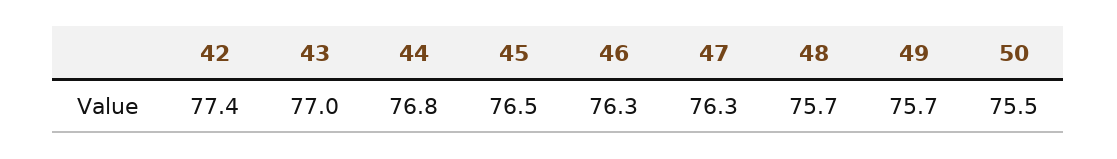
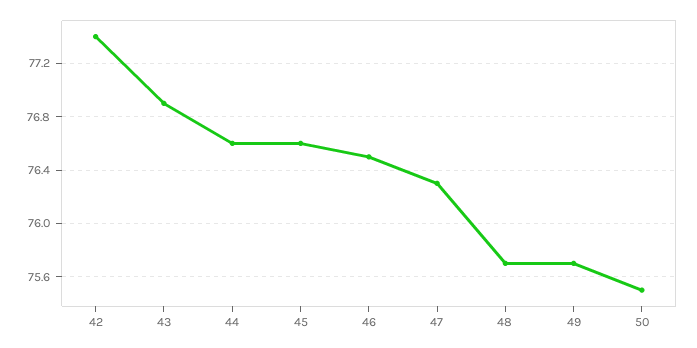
43: 77 -> 76.9
44: 76.8 -> 76.6
45: 76.5 -> 76.6
46: 76.3 -> 76.5

